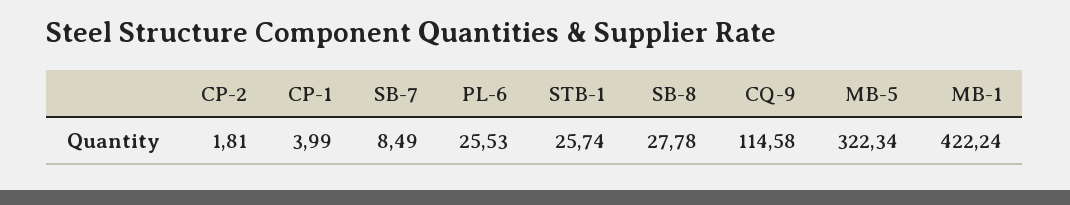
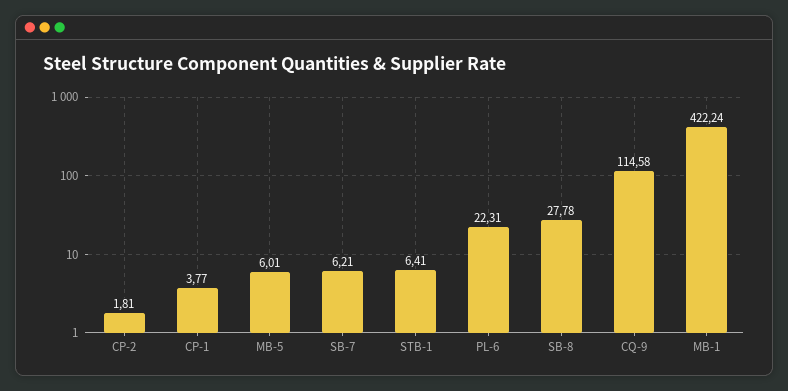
CP-1: 3.99 -> 3.77
SB-7: 8.49 -> 6.21
PL-6: 25.53 -> 22.31
STB-1: 25.74 -> 6.41
MB-5: 322.34 -> 6.01

